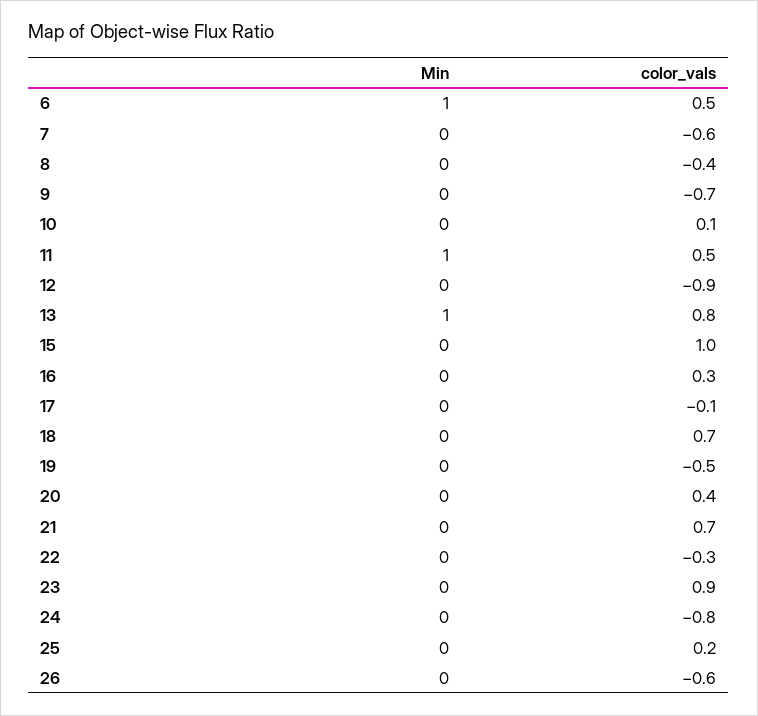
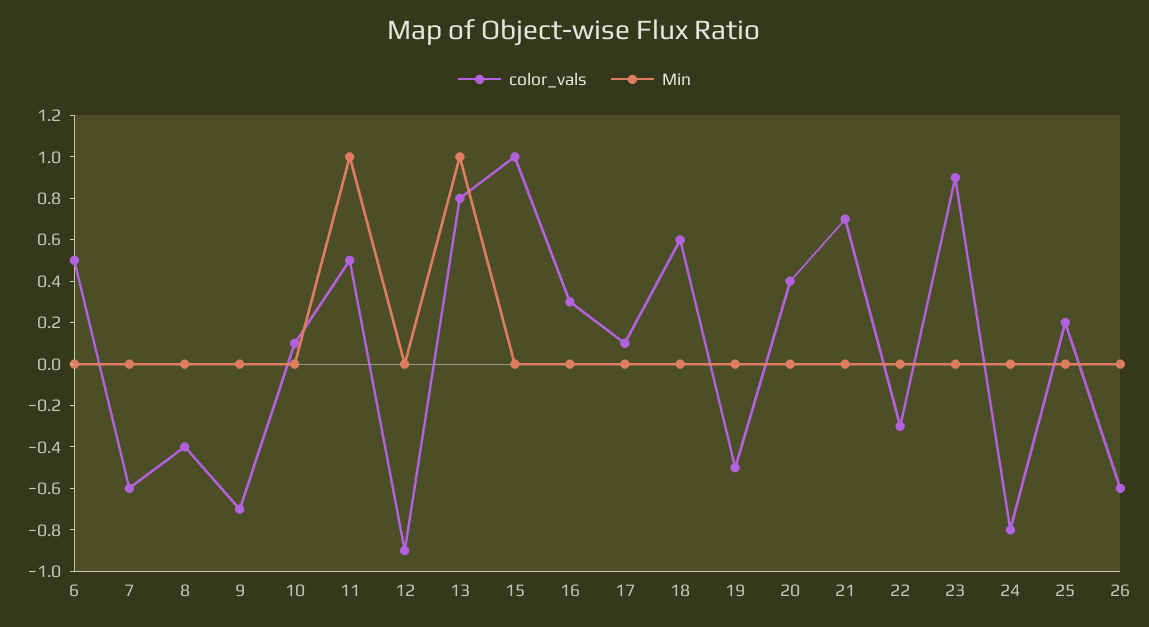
Min, 6: 1 -> 0
color_vals, 17: -0.1 -> 0.1
color_vals, 18: 0.7 -> 0.6

